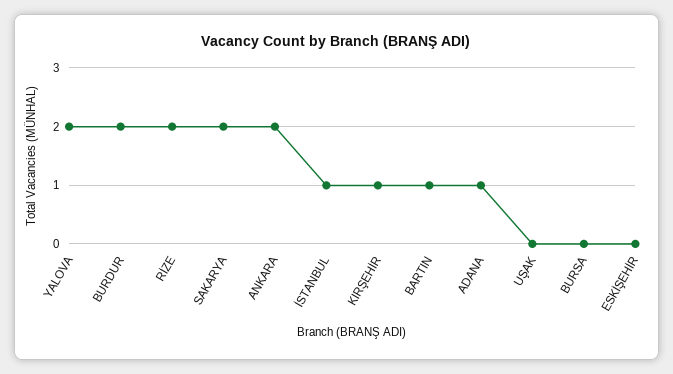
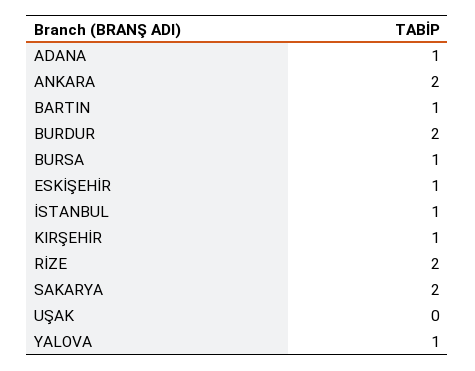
YALOVA: 2 -> 1
BURSA: 0 -> 1
ESKİŞEHİR: 0 -> 1

